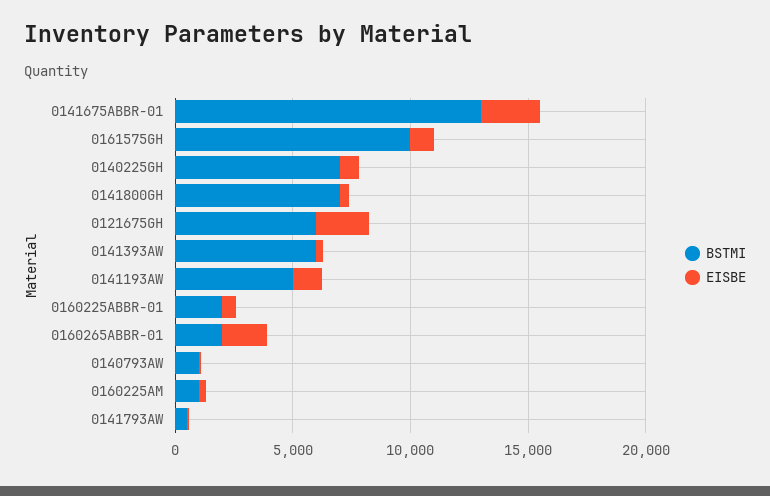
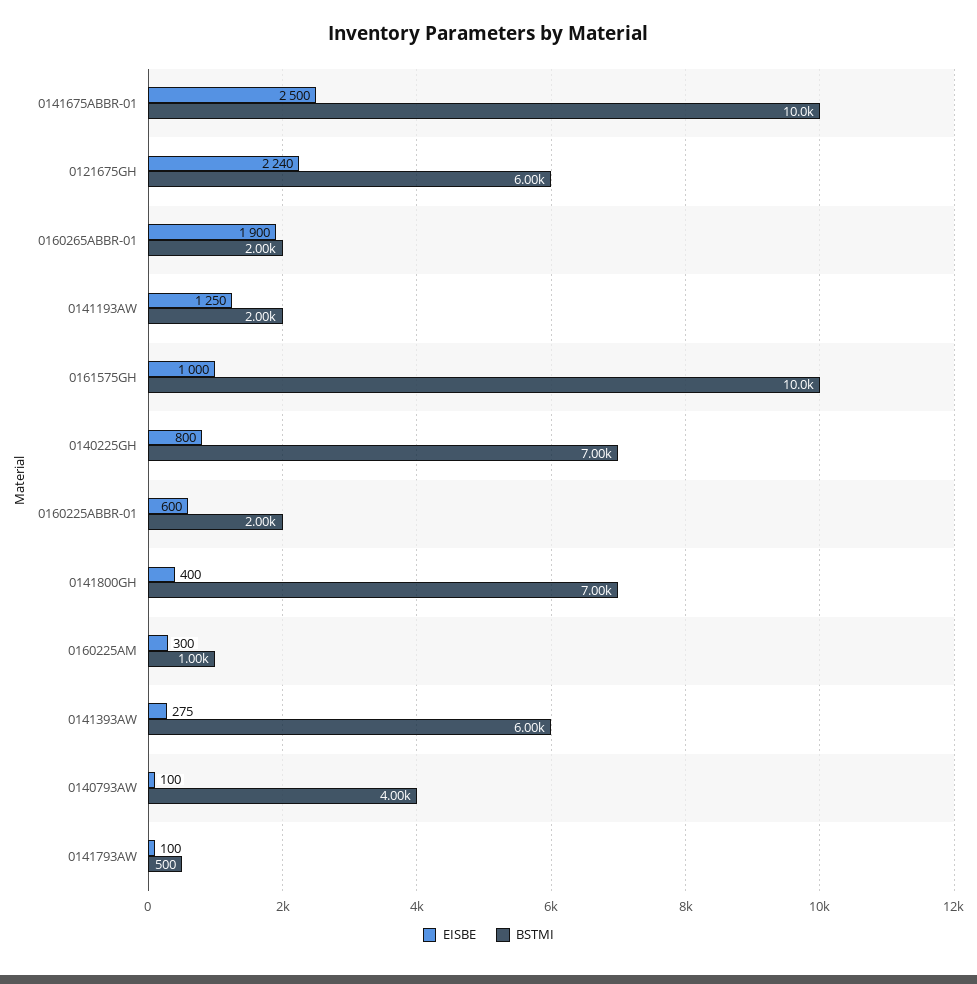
BSTMI, 0141675ABBR-01: 13000 -> 10000
BSTMI, 0141193AW: 5000 -> 2000
BSTMI, 0140793AW: 1000 -> 4000

